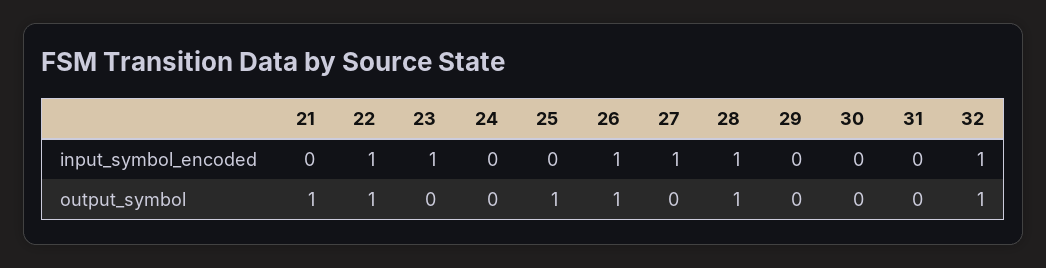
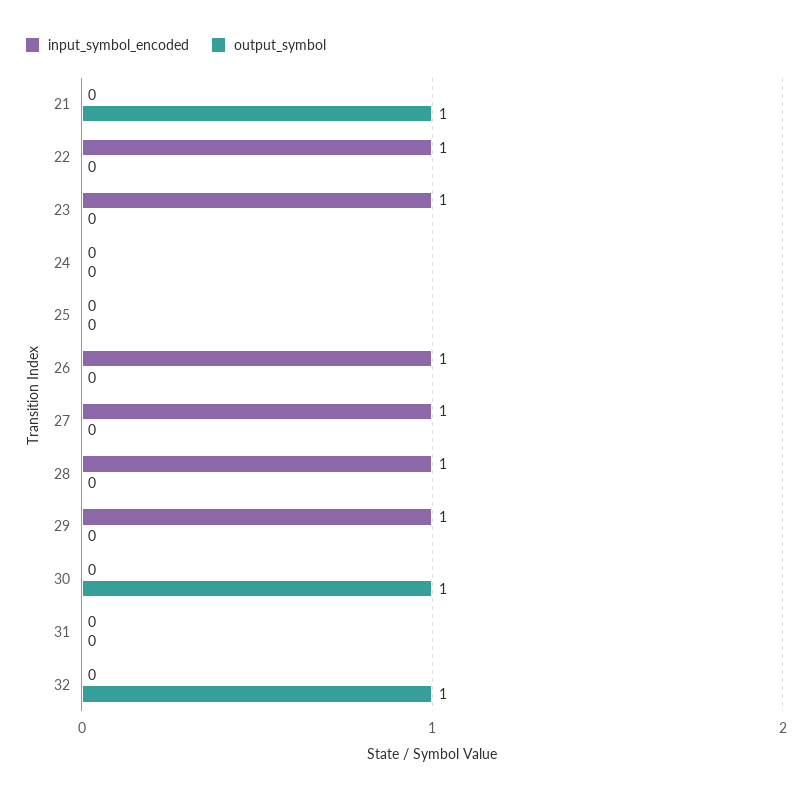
input_symbol_encoded, 29: 0 -> 1
input_symbol_encoded, 32: 1 -> 0
output_symbol, 22: 1 -> 0
output_symbol, 25: 1 -> 0
output_symbol, 26: 1 -> 0
output_symbol, 28: 1 -> 0
output_symbol, 30: 0 -> 1

